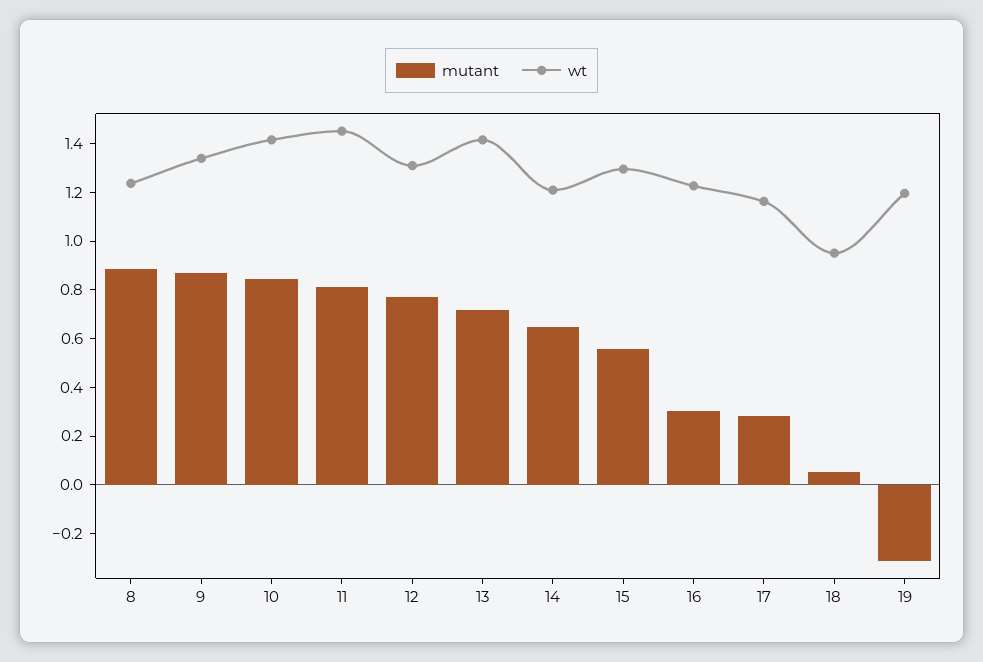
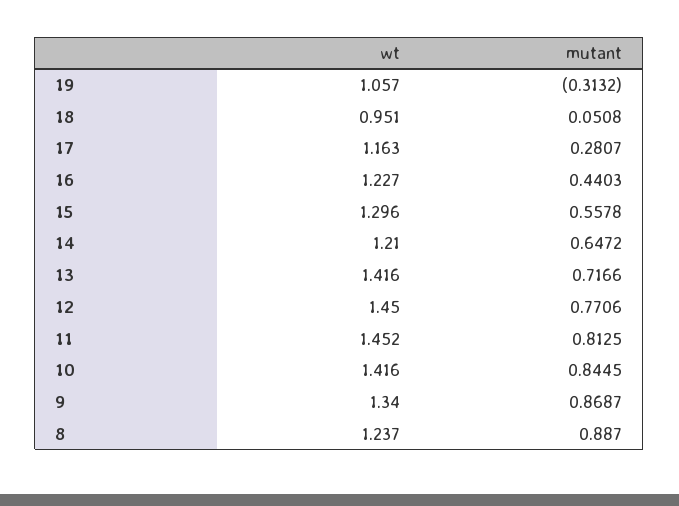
wt, 12: 1.3 -> 1.45
mutant, 16: 0.3 -> 0.4403
wt, 19: 1.2 -> 1.057

